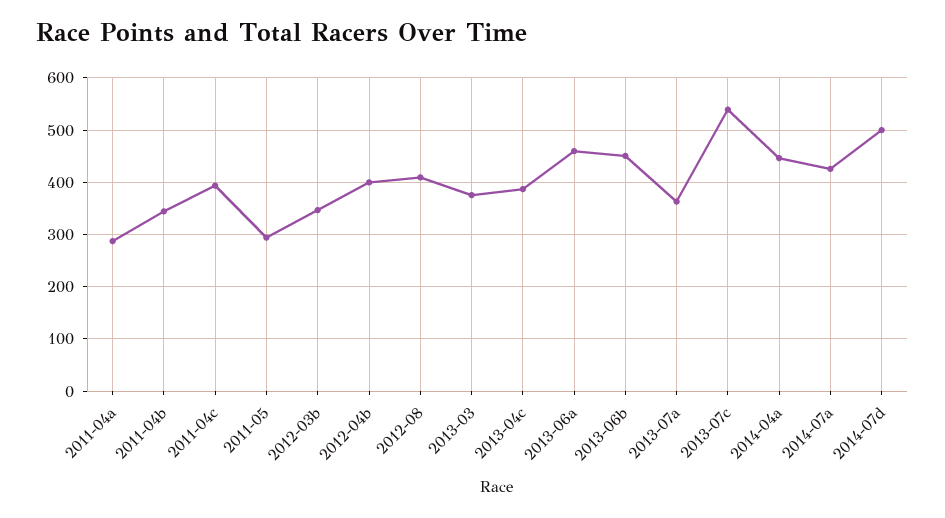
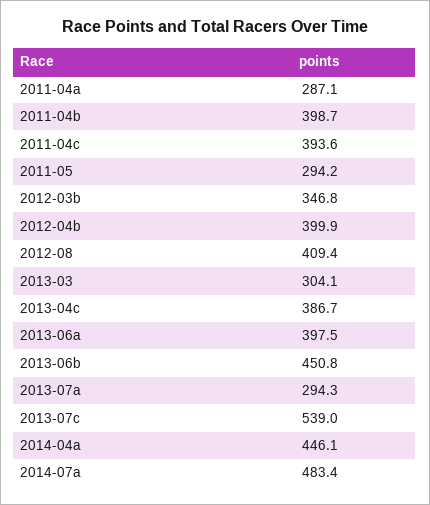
2011-04b: 340 -> 398.7
2013-03: 380 -> 304.1
2013-06a: 460 -> 397.5
2013-07a: 360 -> 294.3
2014-07a: 420 -> 483.4
2014-07d: 500 -> none

